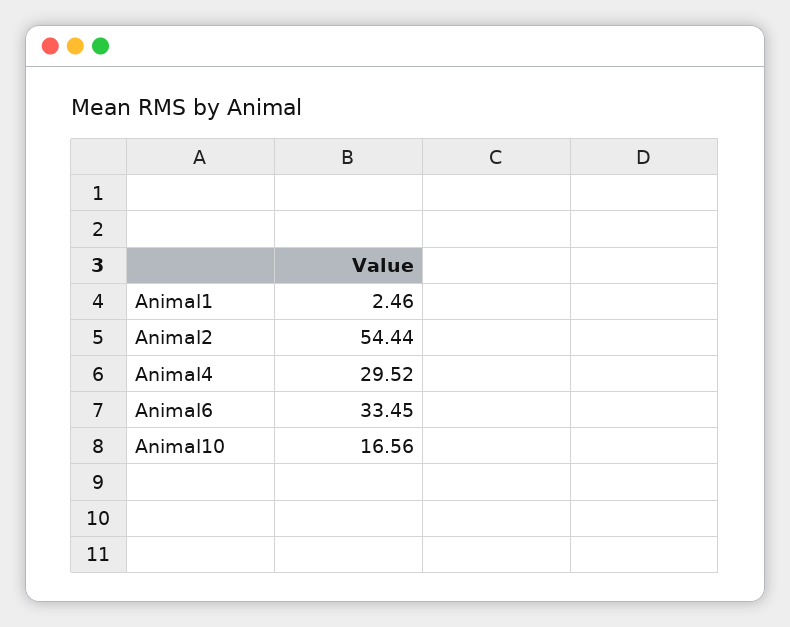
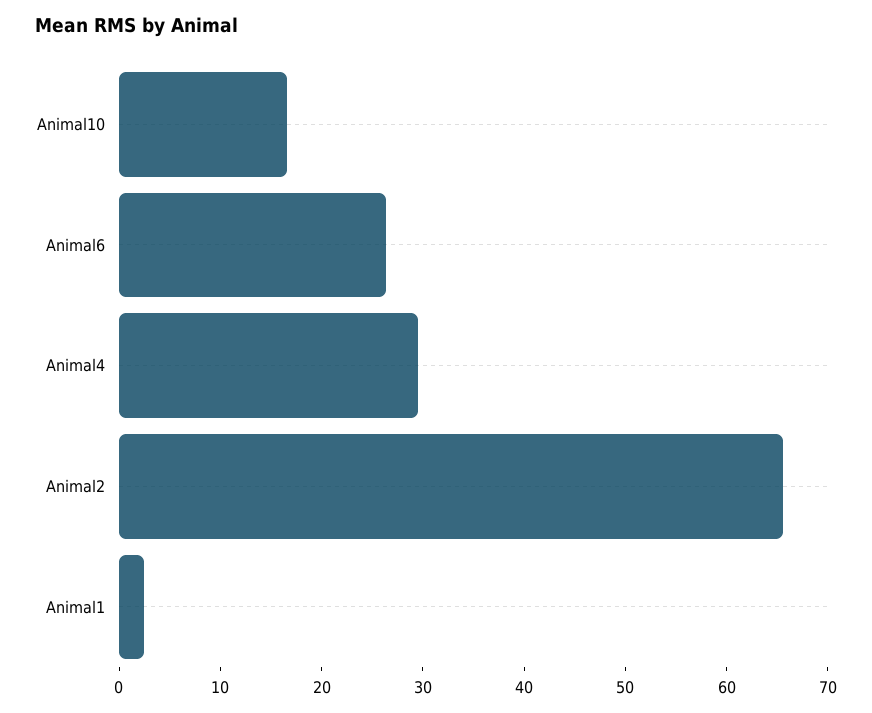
Animal2: 54.44 -> 66
Animal6: 33.45 -> 26

